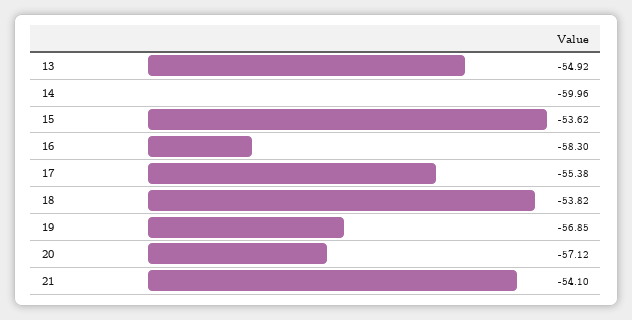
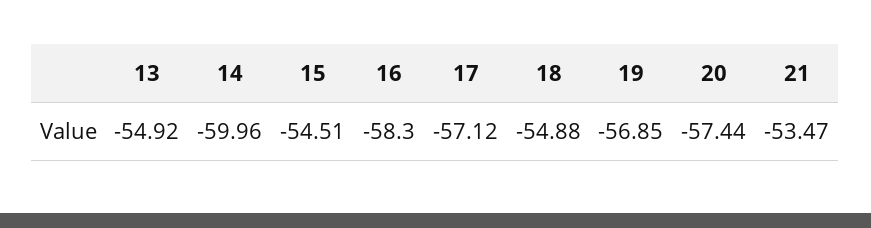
15: -53.62 -> -54.51
17: -55.38 -> -57.12
18: -53.82 -> -54.88
20: -57.12 -> -57.44
21: -54.1 -> -53.47

